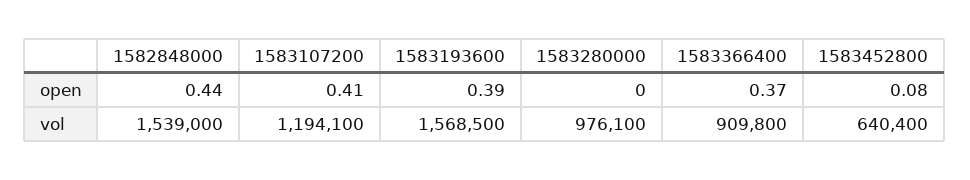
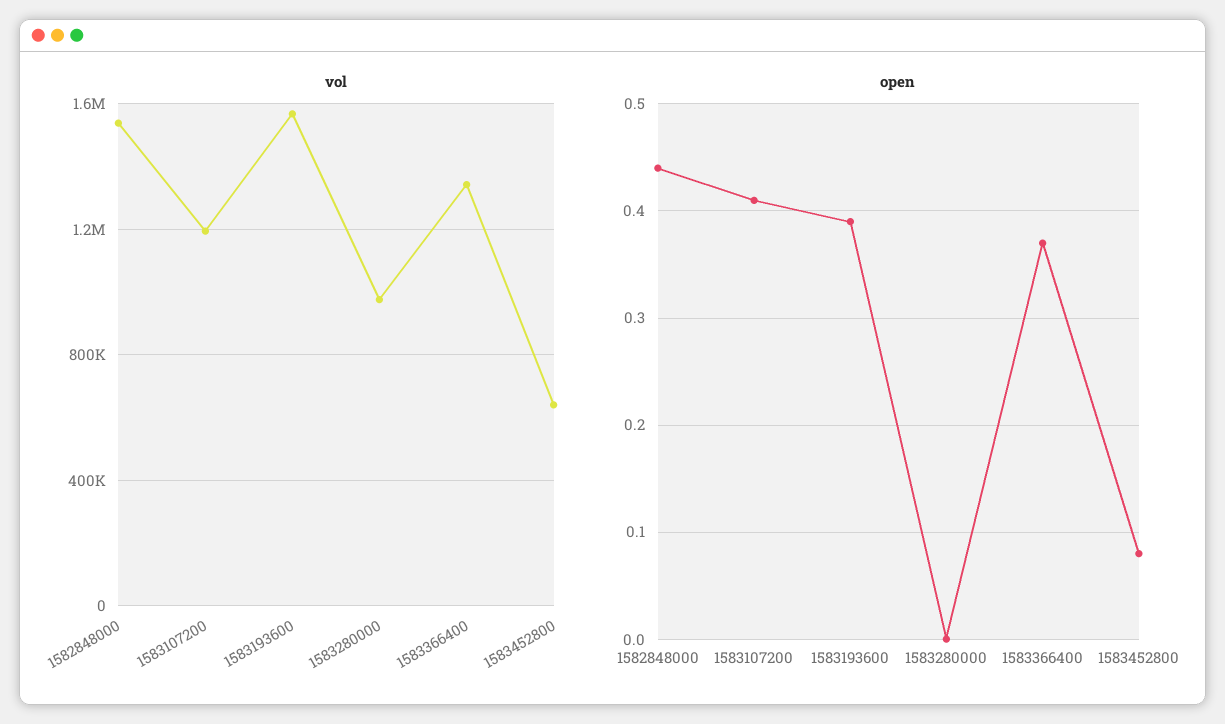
vol, 1583366400: 909800 -> 1350000

